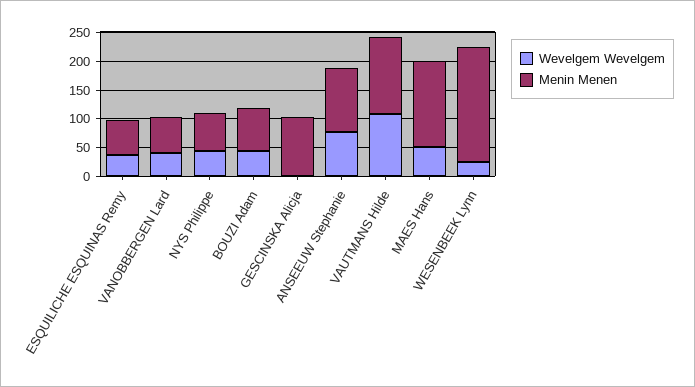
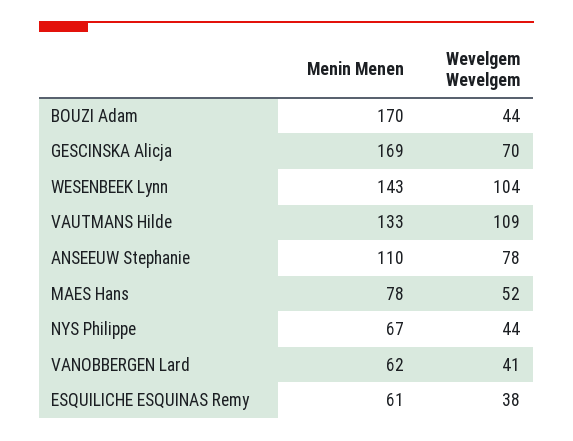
Menin Menen, BOUZI Adam: 75 -> 170
Wevelgem Wevelgem, GESCINSKA Alicja: 0 -> 70
Menin Menen, GESCINSKA Alicja: 100 -> 169
Menin Menen, MAES Hans: 150 -> 78
Wevelgem Wevelgem, WESENBEEK Lynn: 25 -> 104
Menin Menen, WESENBEEK Lynn: 200 -> 143

